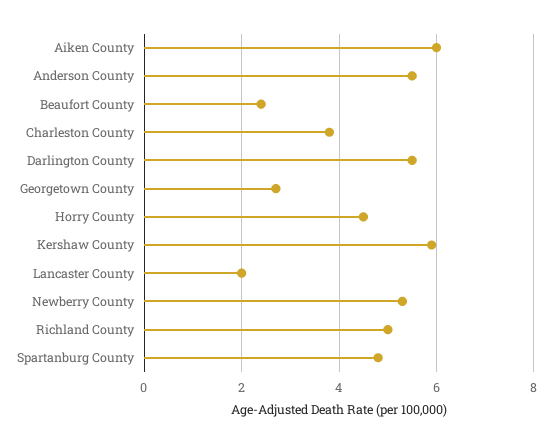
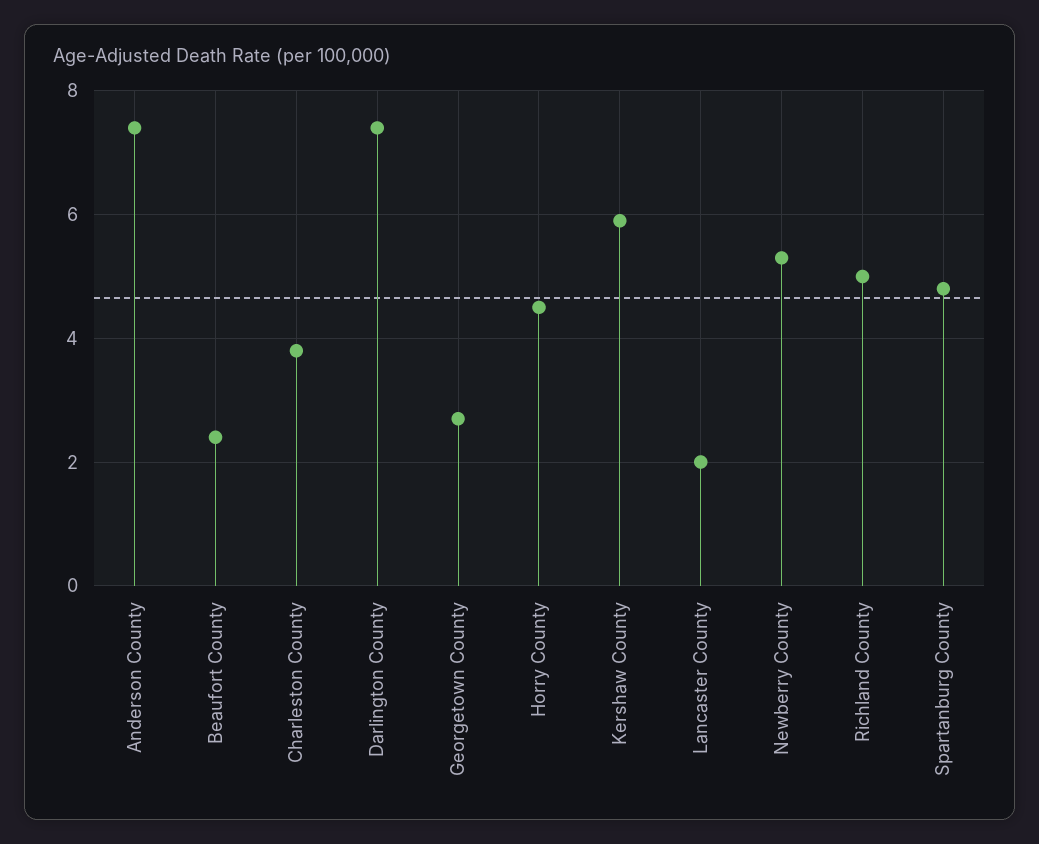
Aiken County: 6 -> none
Anderson County: 5.5 -> 7.5
Darlington County: 5.5 -> 7.5

